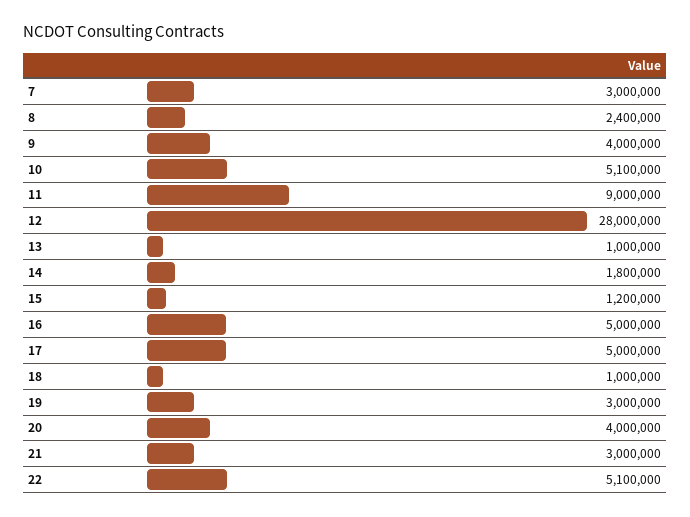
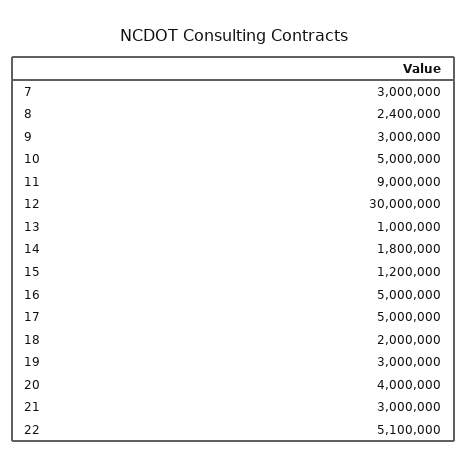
9: 4000000 -> 3000000
10: 5100000 -> 5000000
12: 28000000 -> 30000000
18: 1000000 -> 2000000

